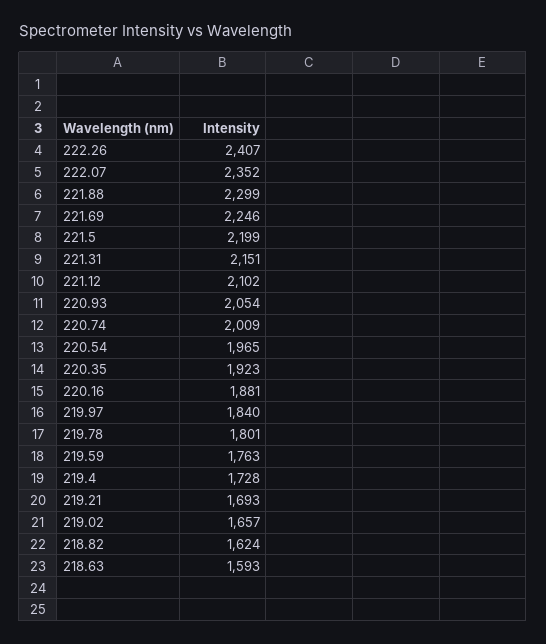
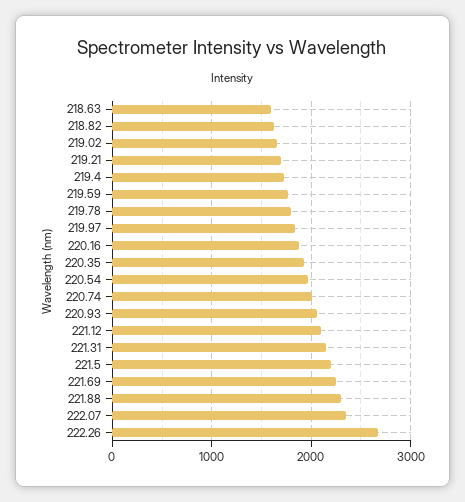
222.26: 2407 -> 2700

